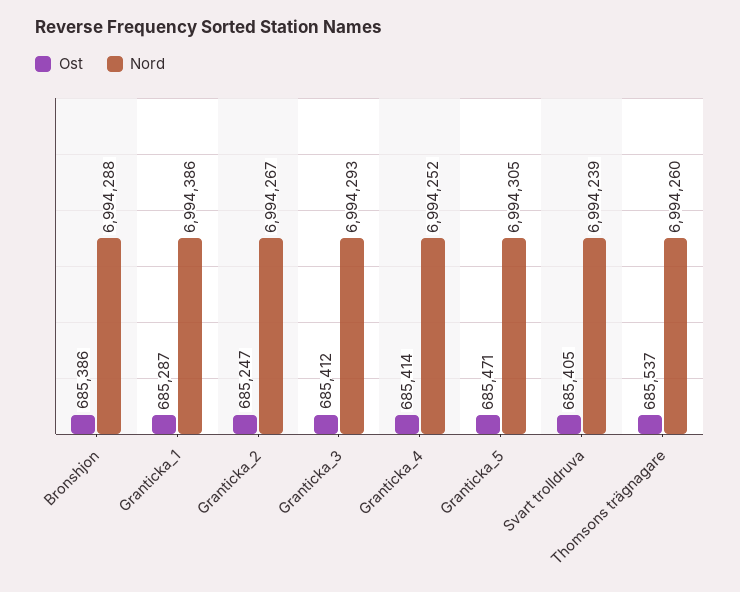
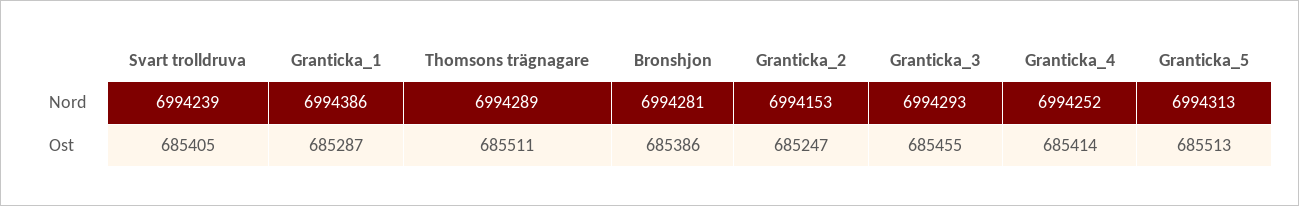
Nord, Bronshjon: 6994288 -> 6994281
Nord, Granticka_2: 6994267 -> 6994153
Ost, Granticka_3: 685412 -> 685455
Ost, Granticka_5: 685471 -> 685513
Nord, Granticka_5: 6994305 -> 6994313
Ost, Thomsons trägnagare: 685537 -> 685511
Nord, Thomsons trägnagare: 6994260 -> 6994289

